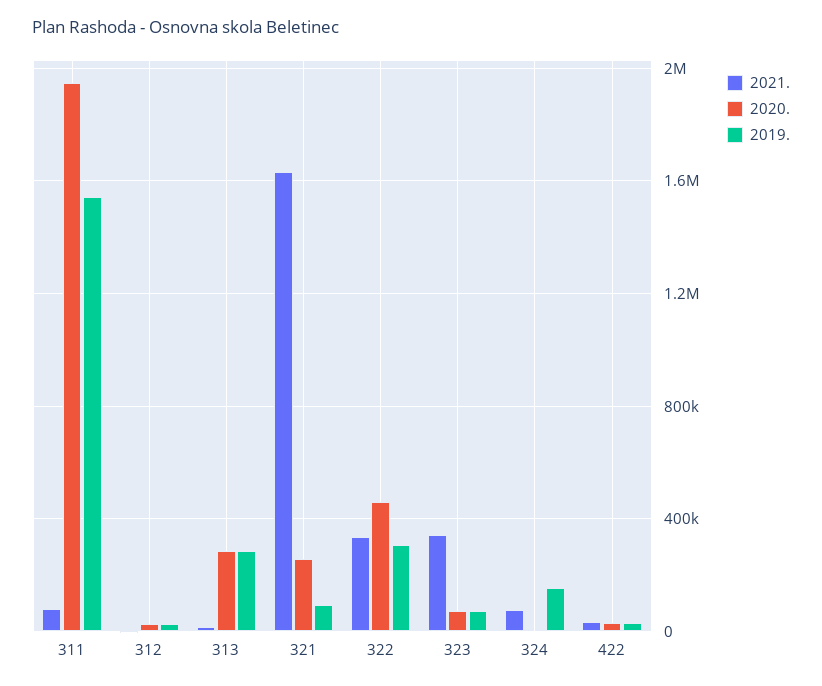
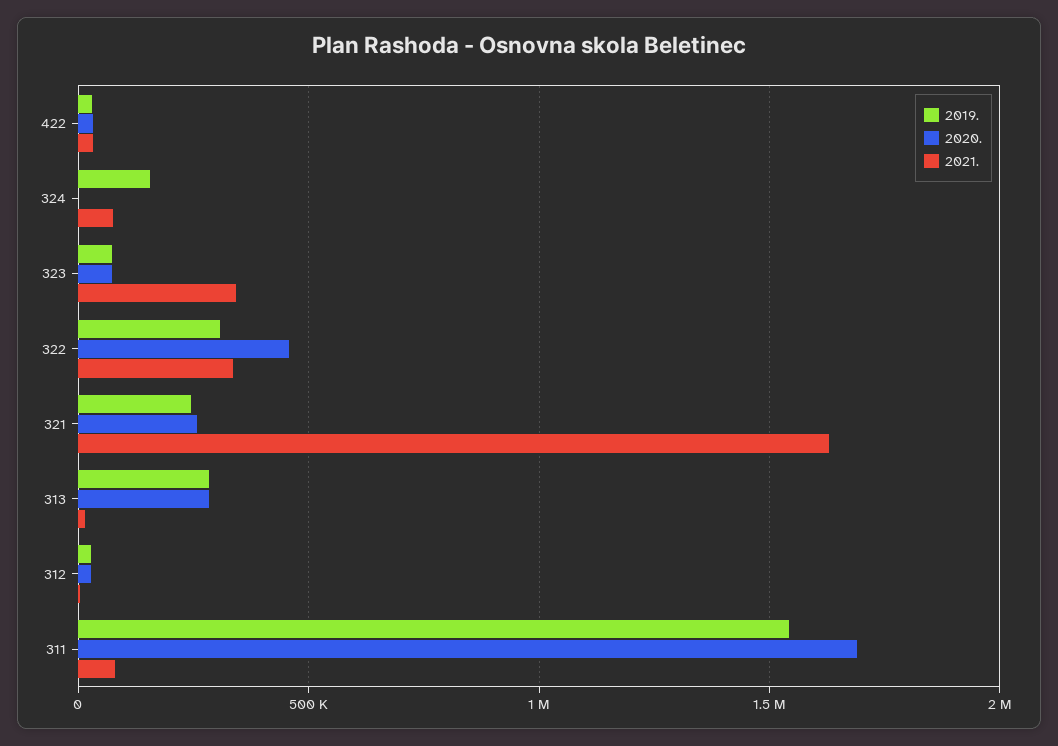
2020., 311: 1950000 -> 1700000
2019., 321: 100000 -> 250000

